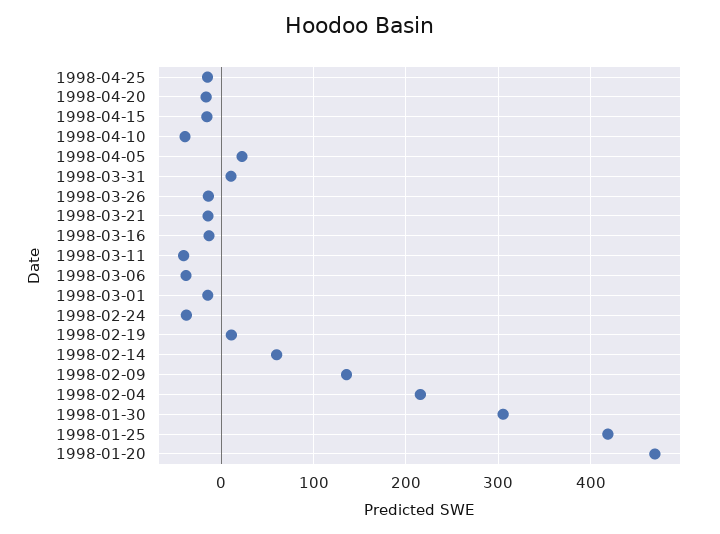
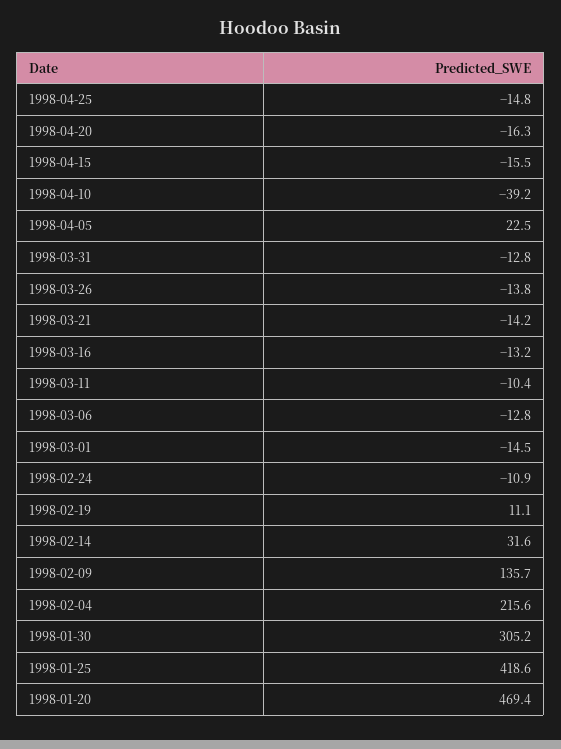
1998-03-31: 10 -> -12.8
1998-03-11: -40 -> -10.4
1998-03-06: -40 -> -12.8
1998-02-24: -40 -> -10.9
1998-02-14: 60 -> 31.6

